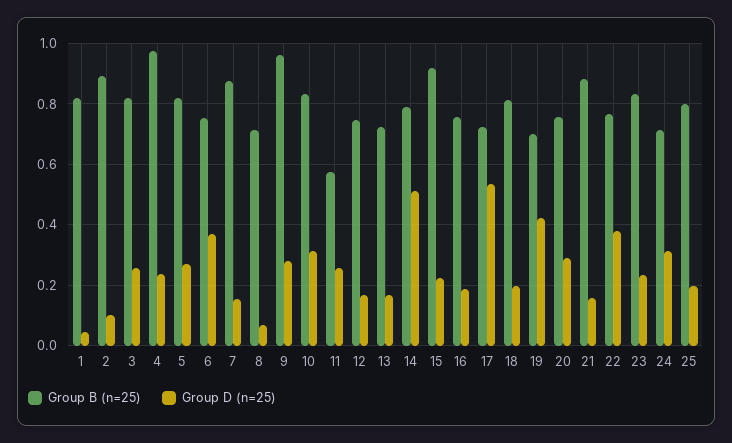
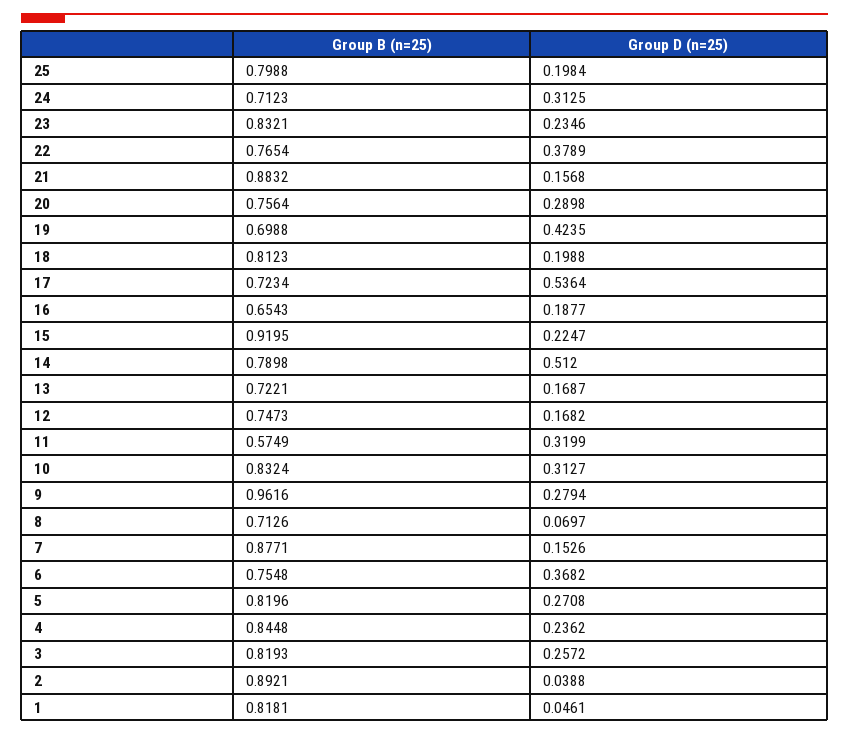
Group D (n=25), 2: 0.1 -> 0.0388
Group B (n=25), 4: 0.98 -> 0.8448
Group D (n=25), 11: 0.26 -> 0.3199
Group B (n=25), 16: 0.76 -> 0.6543

